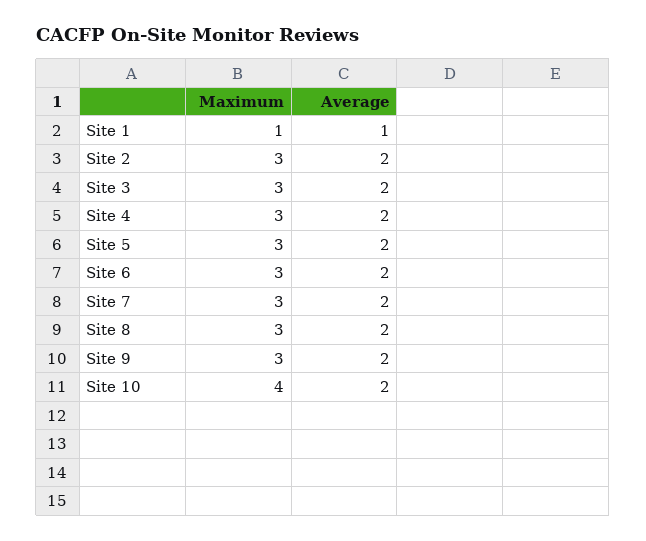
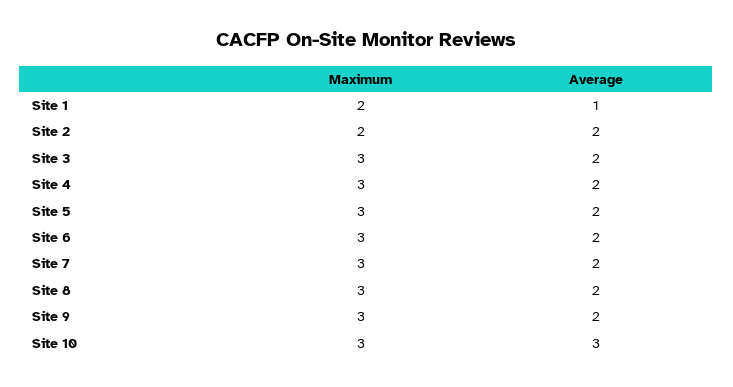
Maximum, Site 1: 1 -> 2
Maximum, Site 2: 3 -> 2
Maximum, Site 10: 4 -> 3
Average, Site 10: 2 -> 3

